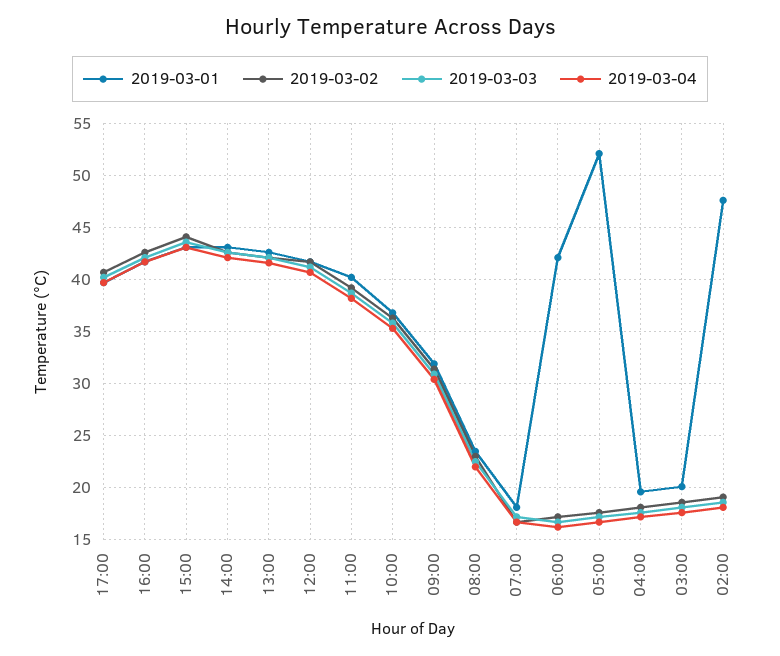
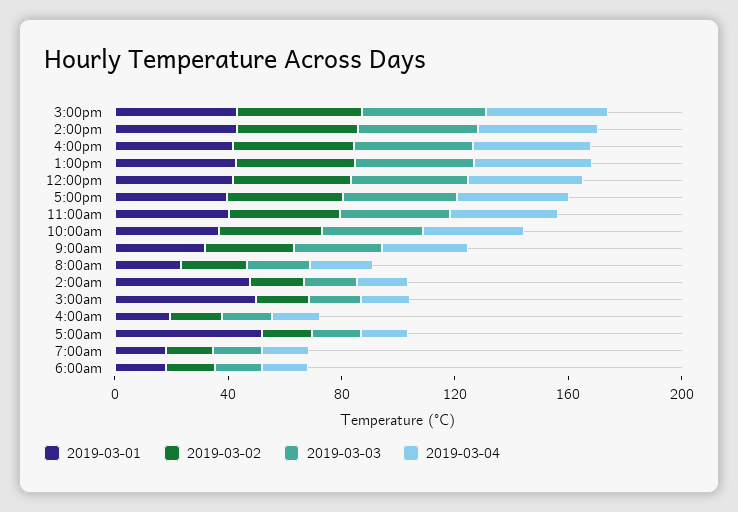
2019-03-01, 06:00: 42 -> 20
2019-03-01, 03:00: 20 -> 50

